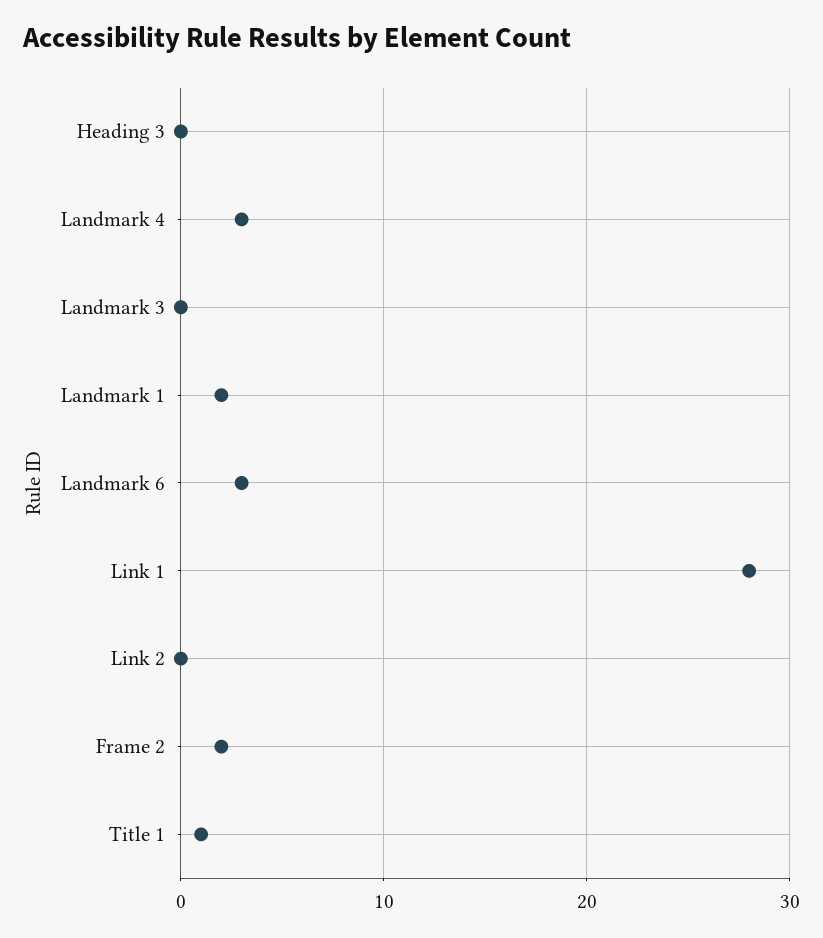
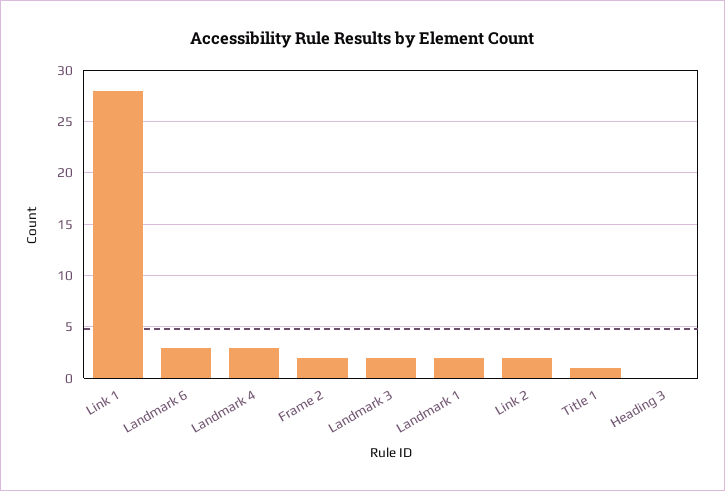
Landmark 3: 0 -> 2
Link 2: 0 -> 2

